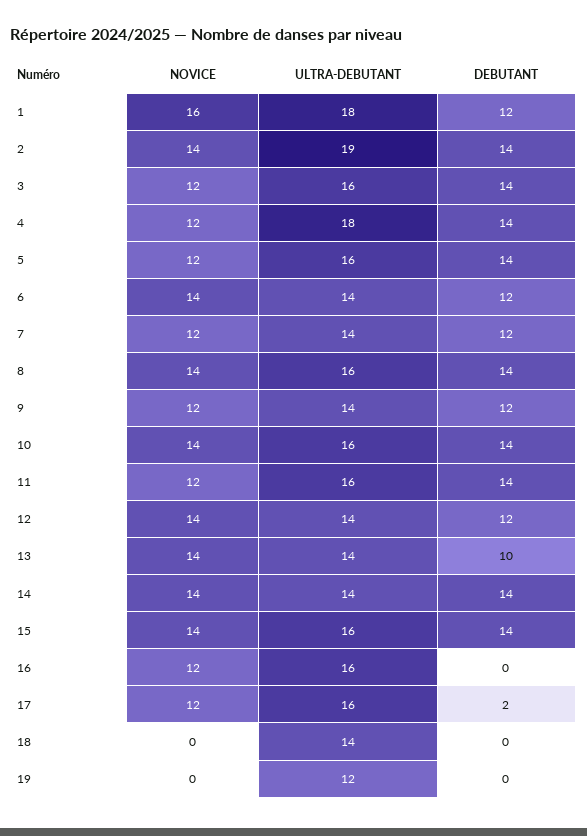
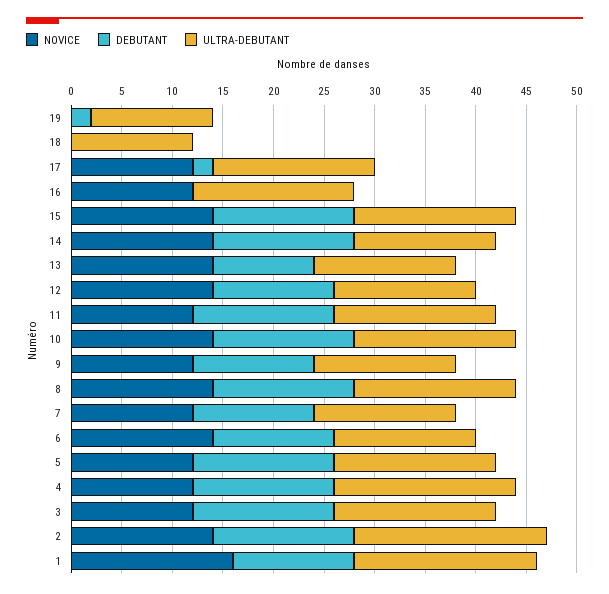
ULTRA-DEBUTANT, 18: 14 -> 12
DEBUTANT, 19: 0 -> 2

